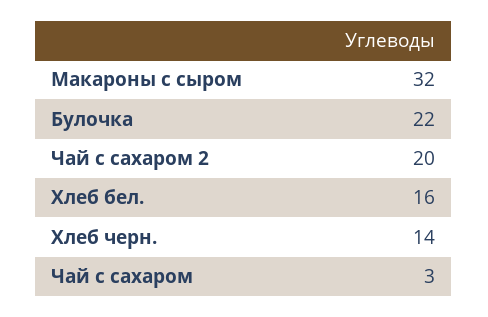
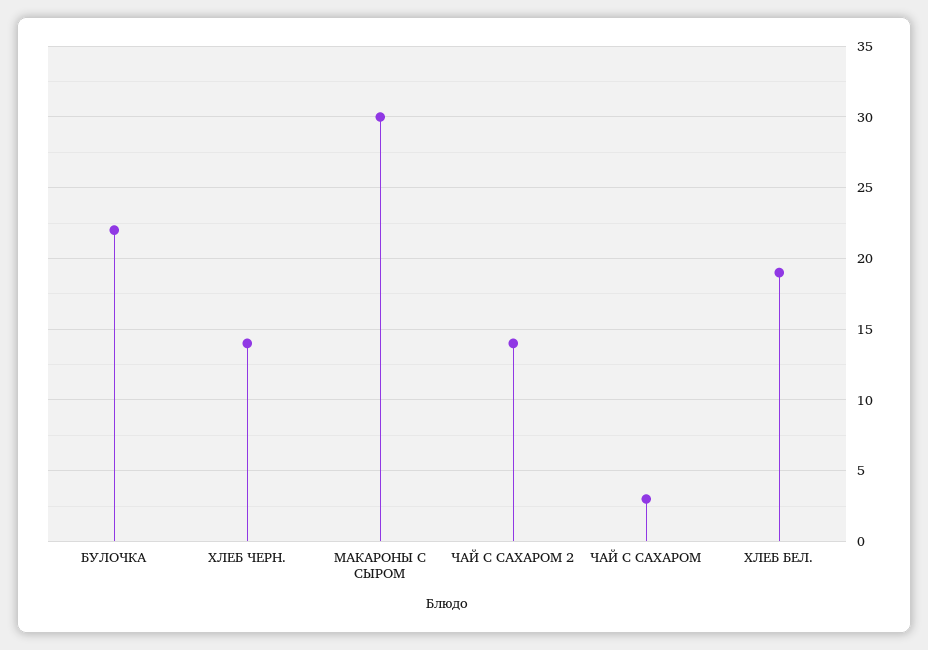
Макароны с сыром: 32 -> 30
Чай с сахаром 2: 20 -> 14
Хлеб бел.: 16 -> 19

